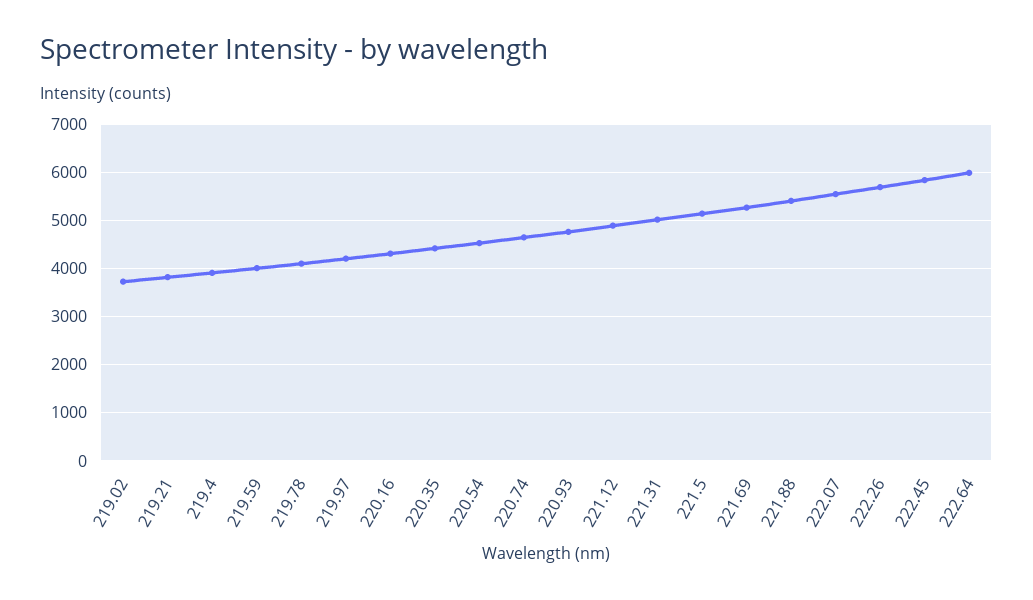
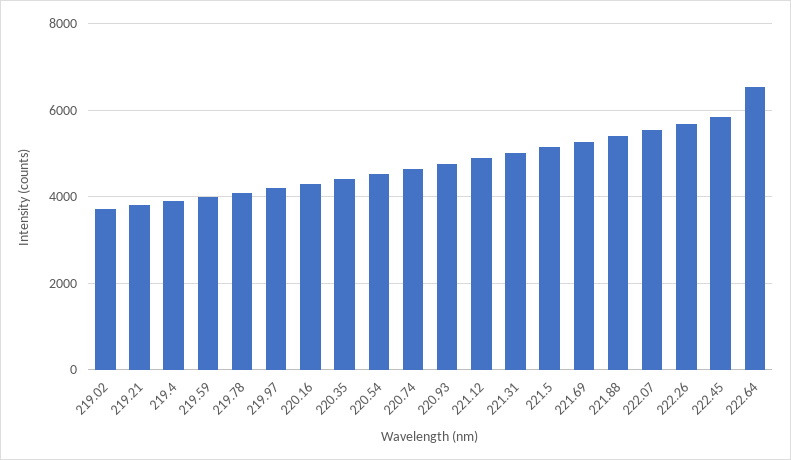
222.64: 6000 -> 6600

